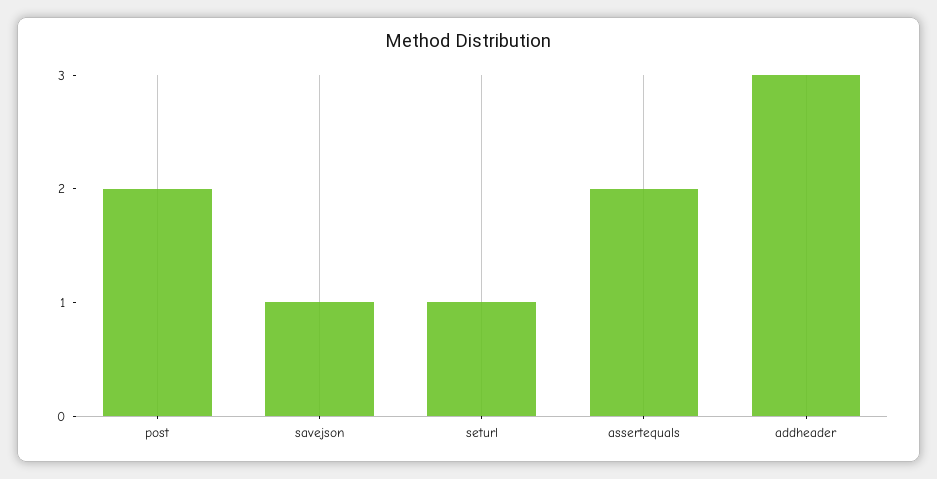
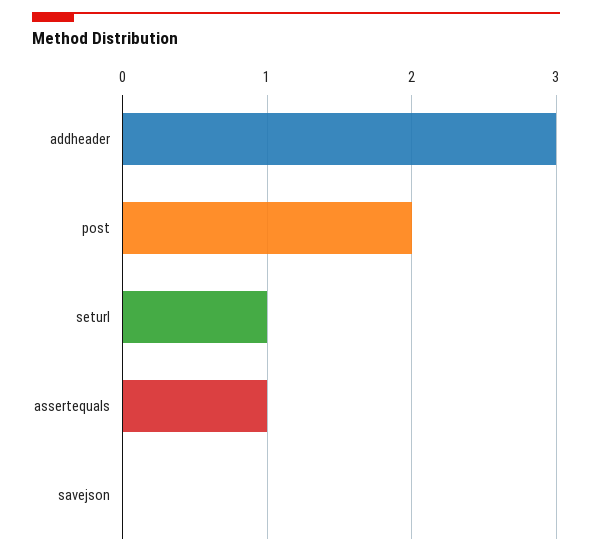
savejson: 1 -> 0
assertequals: 2 -> 1

